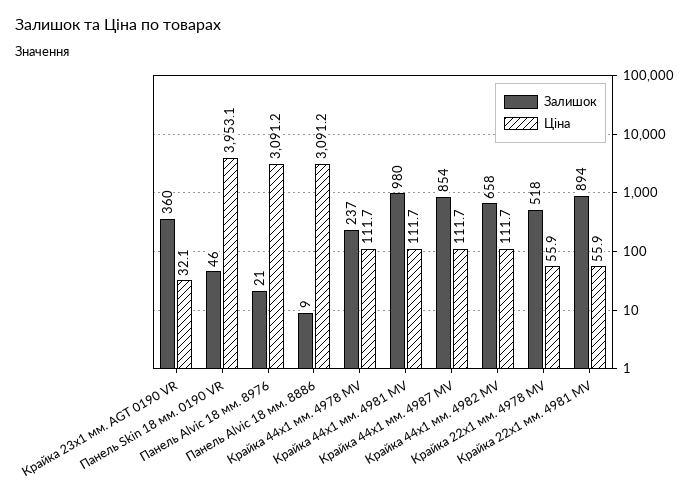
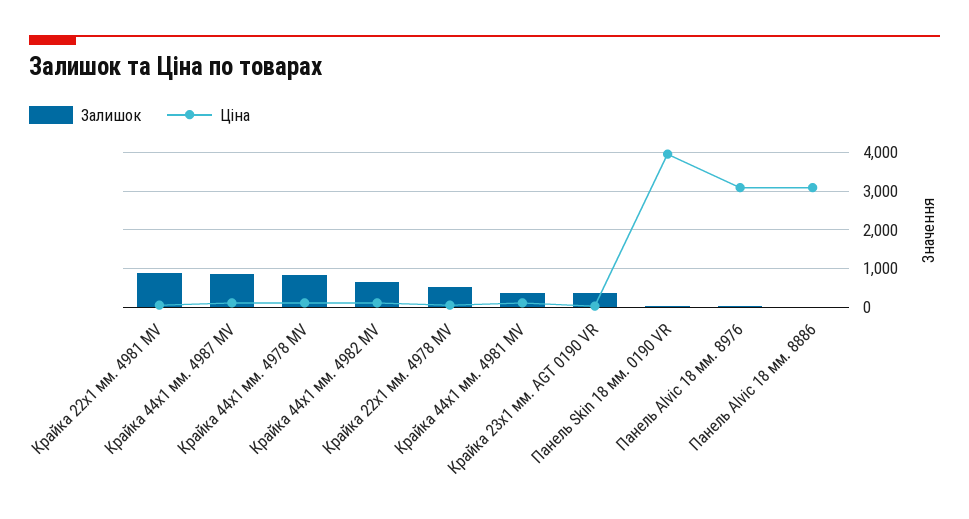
Залишок, Крайка 44x1 мм. 4978 MV: 237 -> 800
Залишок, Крайка 44x1 мм. 4981 MV: 980 -> 400

